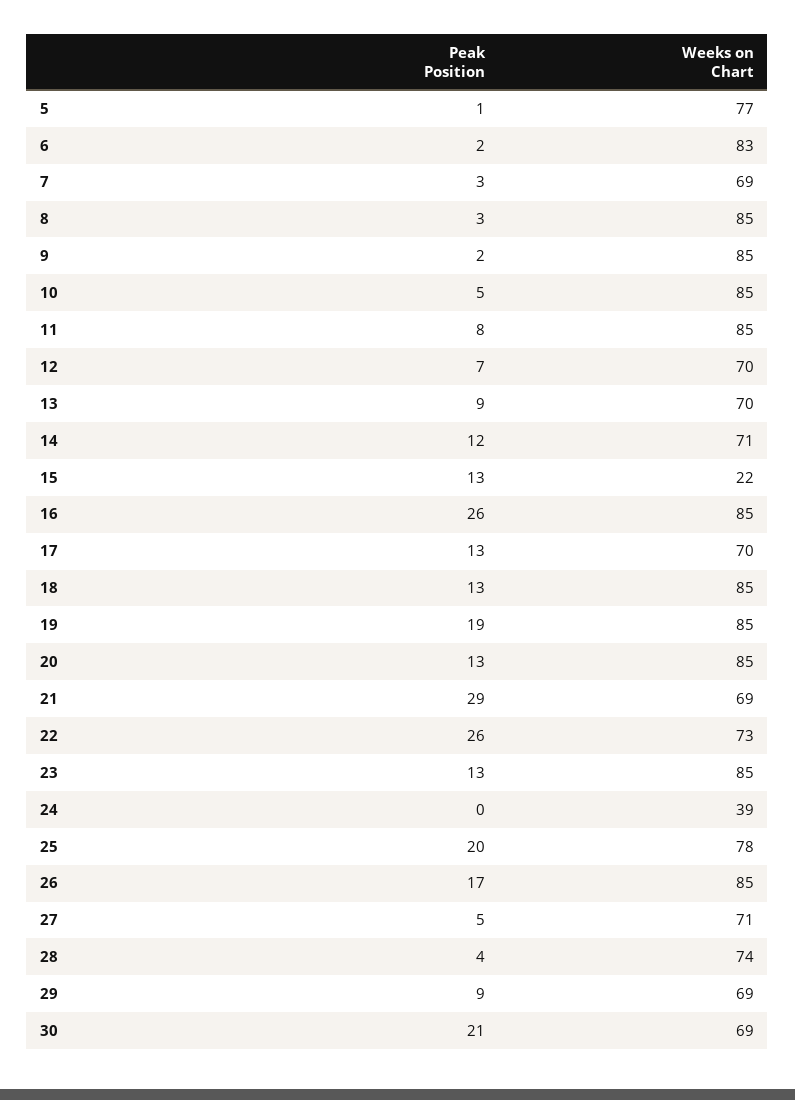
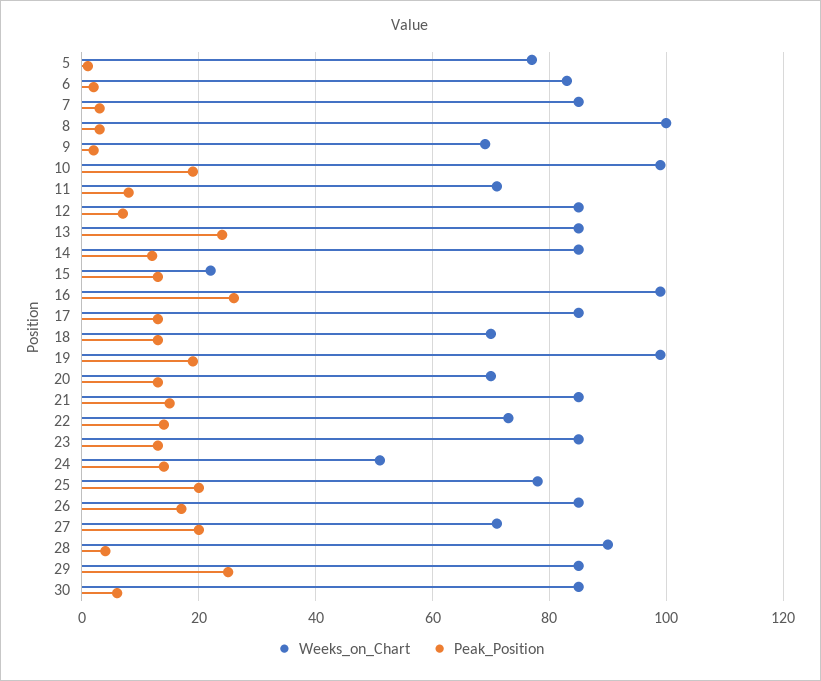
Weeks on Chart, 7: 69 -> 85
Weeks on Chart, 8: 85 -> 100
Weeks on Chart, 9: 85 -> 70
Peak Position, 10: 5 -> 20
Weeks on Chart, 10: 85 -> 100
Weeks on Chart, 11: 85 -> 70
Weeks on Chart, 12: 70 -> 85
Peak Position, 13: 9 -> 25
Weeks on Chart, 13: 70 -> 85
Weeks on Chart, 14: 71 -> 85
Weeks on Chart, 16: 85 -> 100
Weeks on Chart, 17: 70 -> 85
Weeks on Chart, 18: 85 -> 70
Weeks on Chart, 19: 85 -> 100
Weeks on Chart, 20: 85 -> 70
Peak Position, 21: 29 -> 15
Weeks on Chart, 21: 69 -> 85
Peak Position, 22: 26 -> 15
Peak Position, 24: 0 -> 15
Weeks on Chart, 24: 39 -> 50
Peak Position, 27: 5 -> 20
Weeks on Chart, 28: 74 -> 90
Peak Position, 29: 9 -> 25
Weeks on Chart, 29: 69 -> 85
Peak Position, 30: 21 -> 5
Weeks on Chart, 30: 69 -> 85

